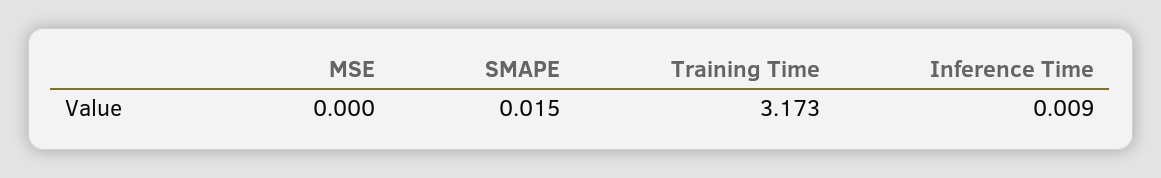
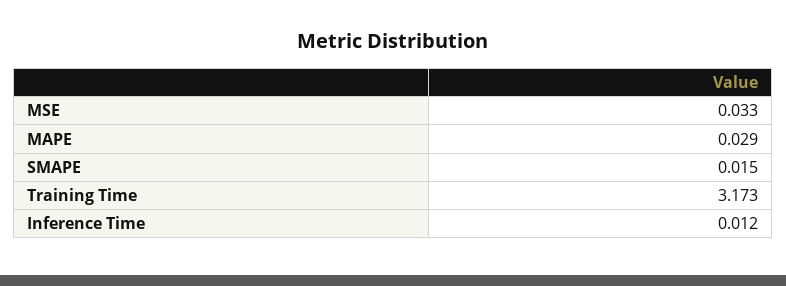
MSE: 0 -> 0.033
Inference Time: 0.009 -> 0.012
MAPE: none -> 0.029

